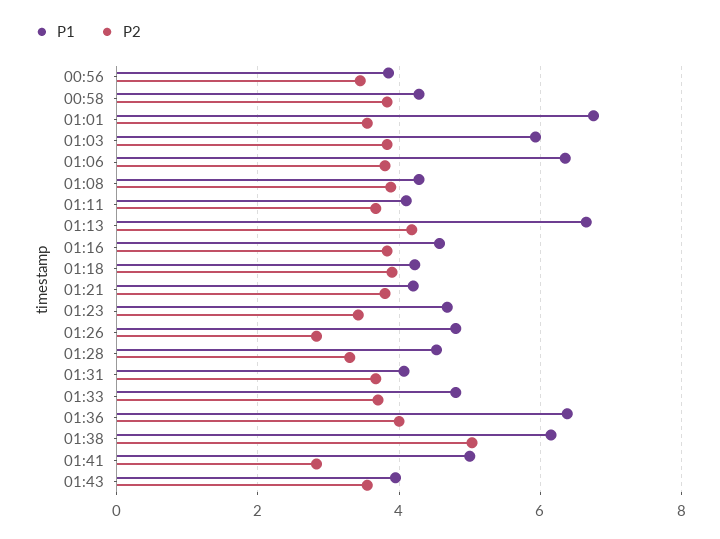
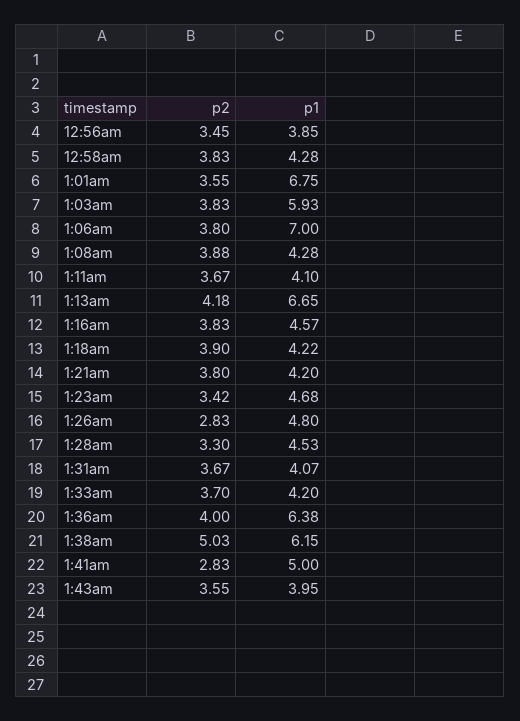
P1, 01:06: 6.4 -> 7
P1, 01:33: 4.8 -> 4.2

